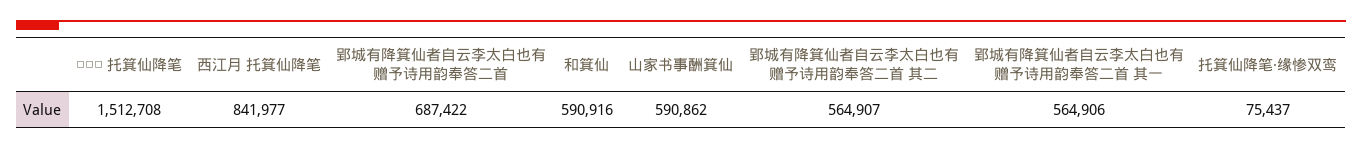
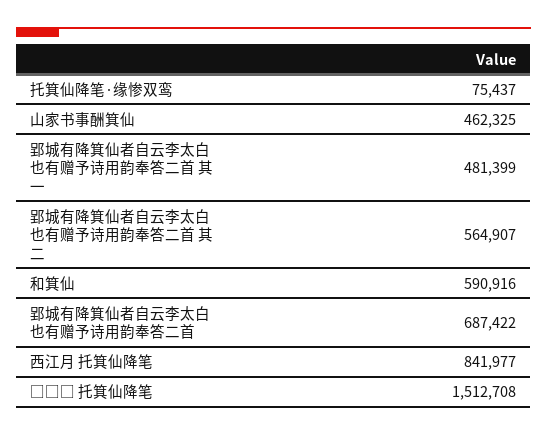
山家书事酬箕仙: 590862 -> 462325
郢城有降箕仙者自云李太白也有赠予诗用韵奉答二首 其一: 564906 -> 481399

